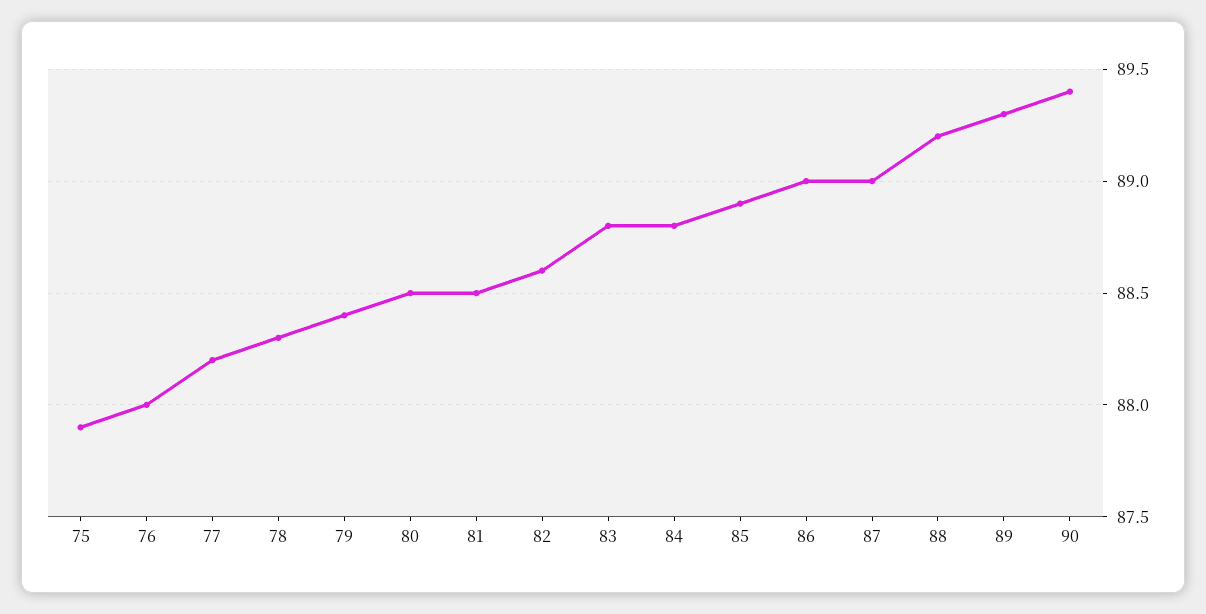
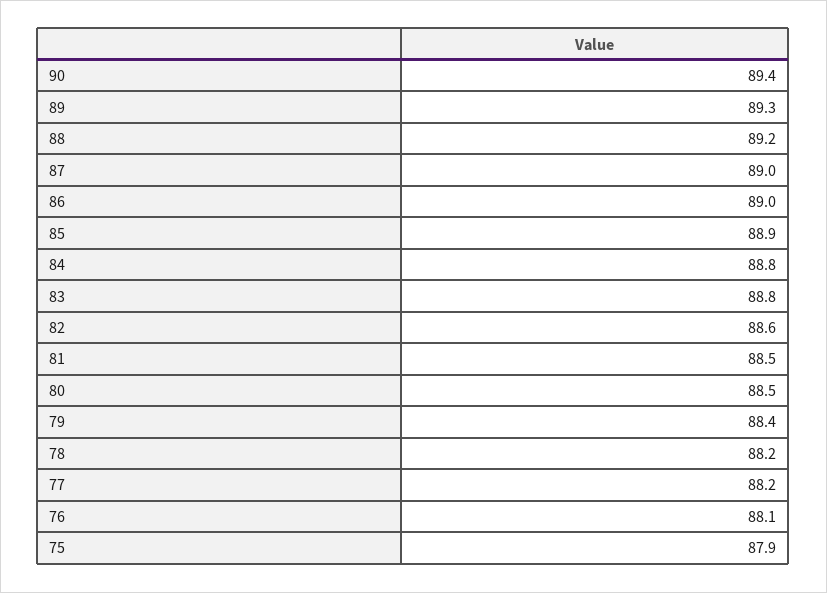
76: 88 -> 88.1
78: 88.3 -> 88.2

